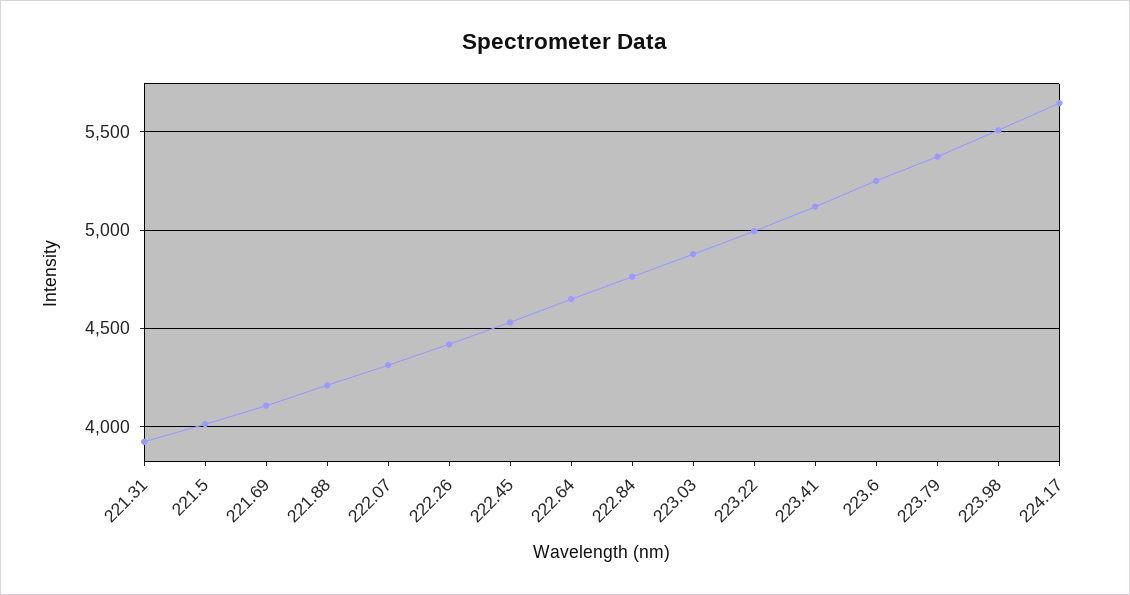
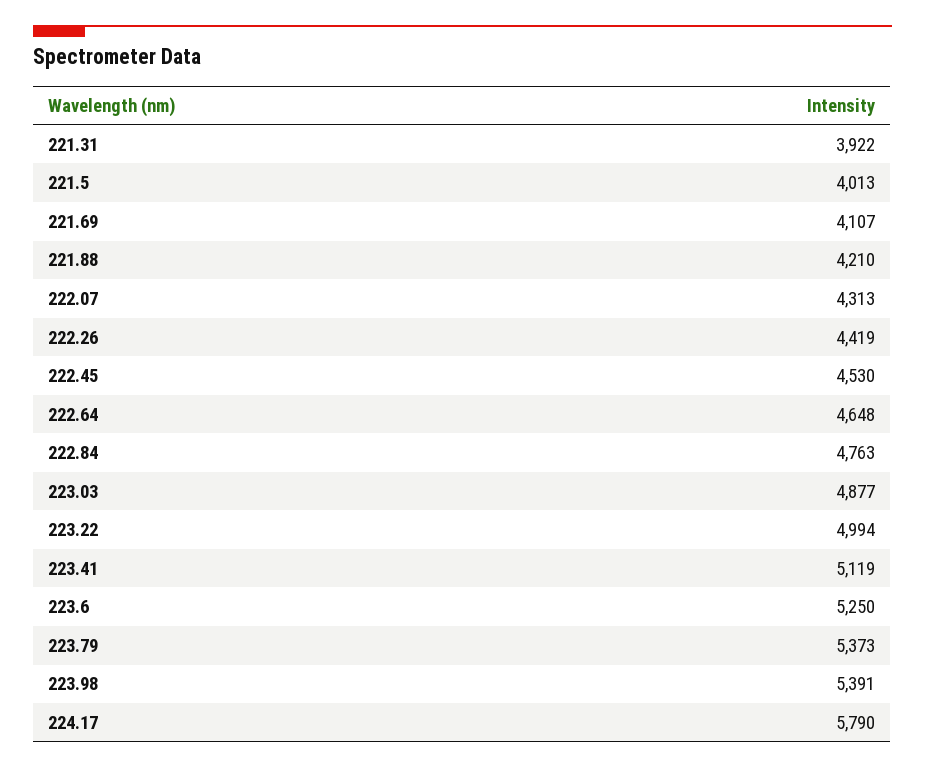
223.98: 5500 -> 5391
224.17: 5650 -> 5790

